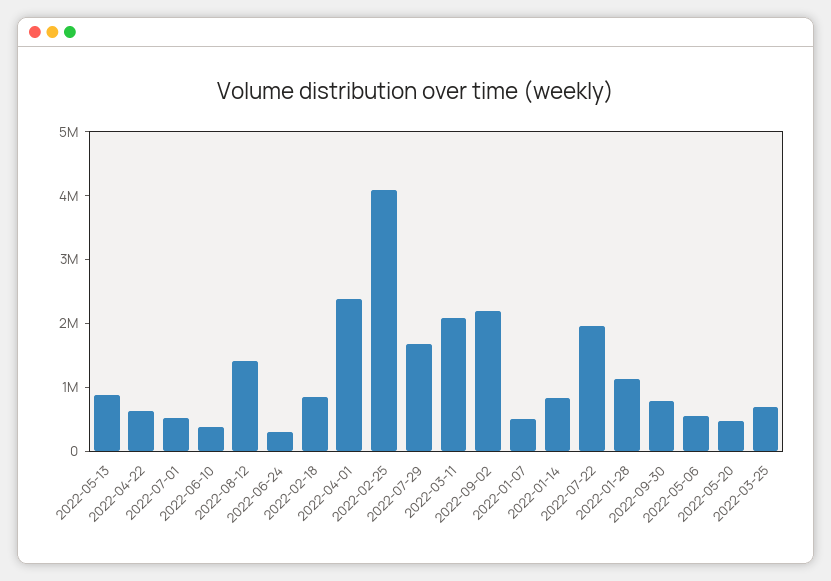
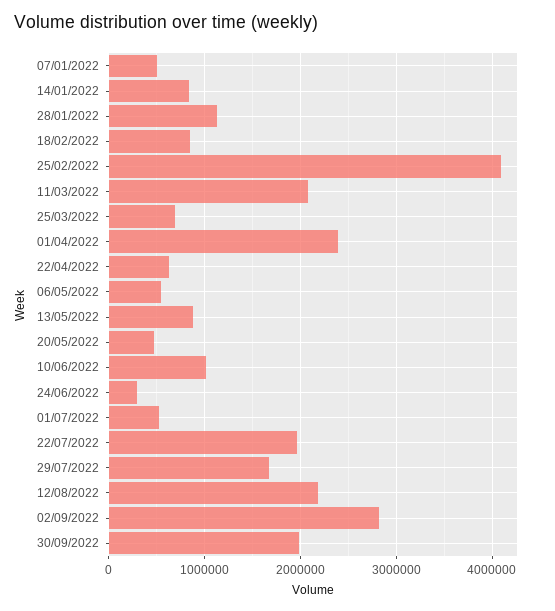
2022-06-10: 400000 -> 1000000
2022-08-12: 1400000 -> 2200000
2022-09-02: 2200000 -> 2800000
2022-09-30: 800000 -> 2000000

